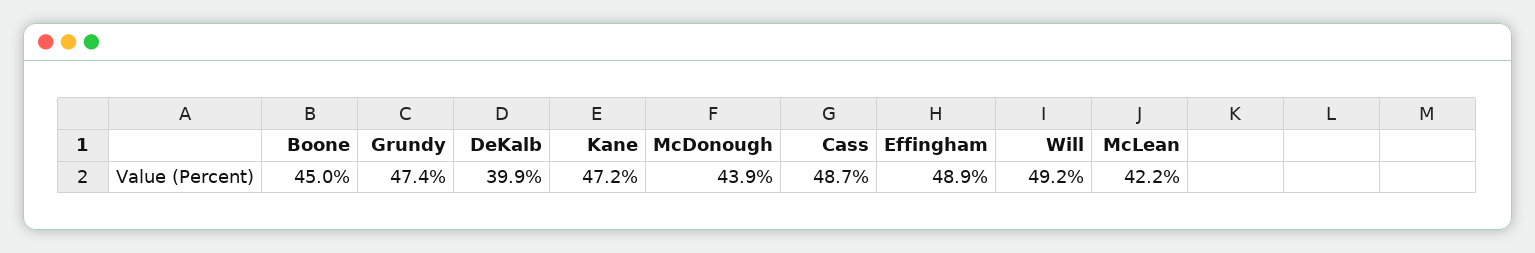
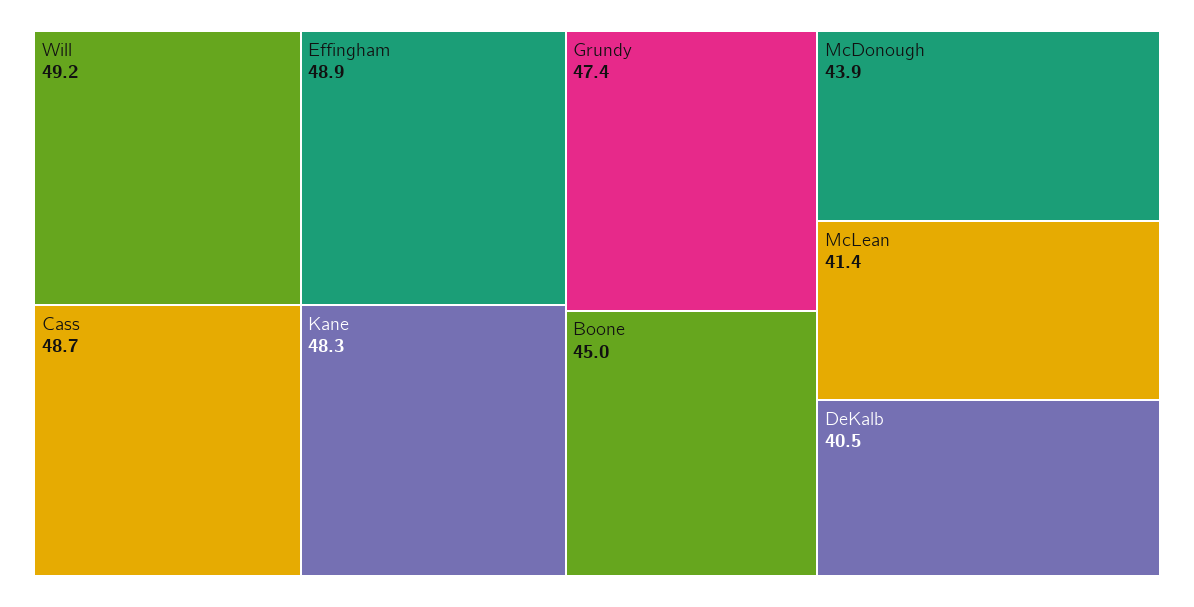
DeKalb: 39.9 -> 40.5
Kane: 47.2 -> 48.3
McLean: 42.2 -> 41.4

